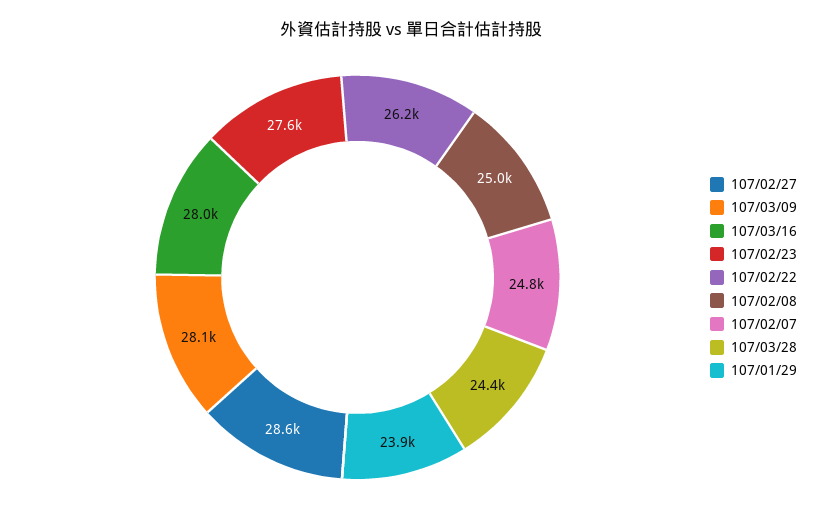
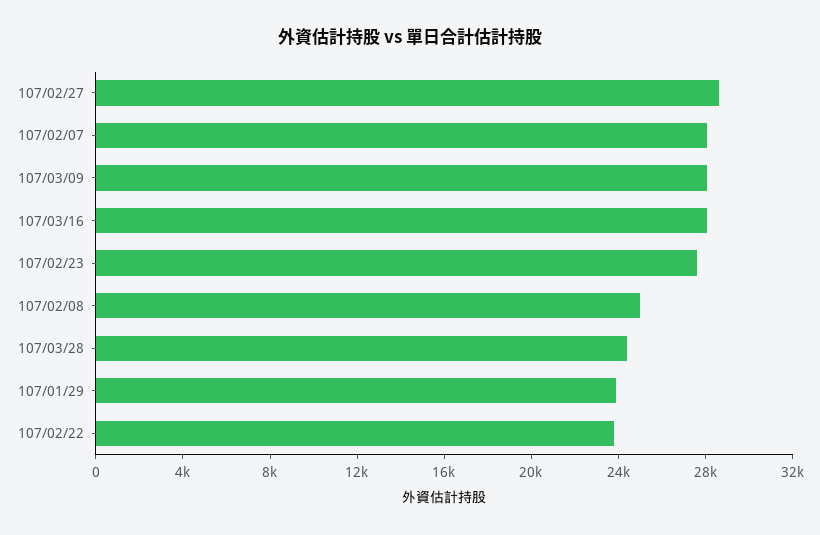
107/02/22: 26200 -> 24000
107/02/07: 24800 -> 28000

